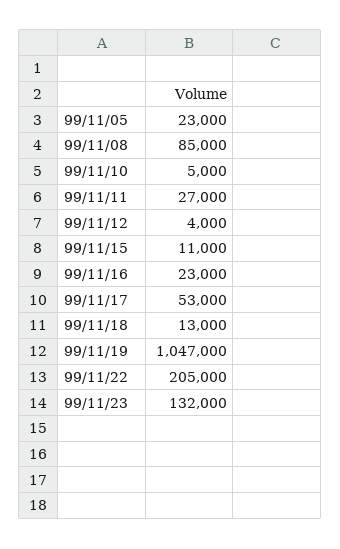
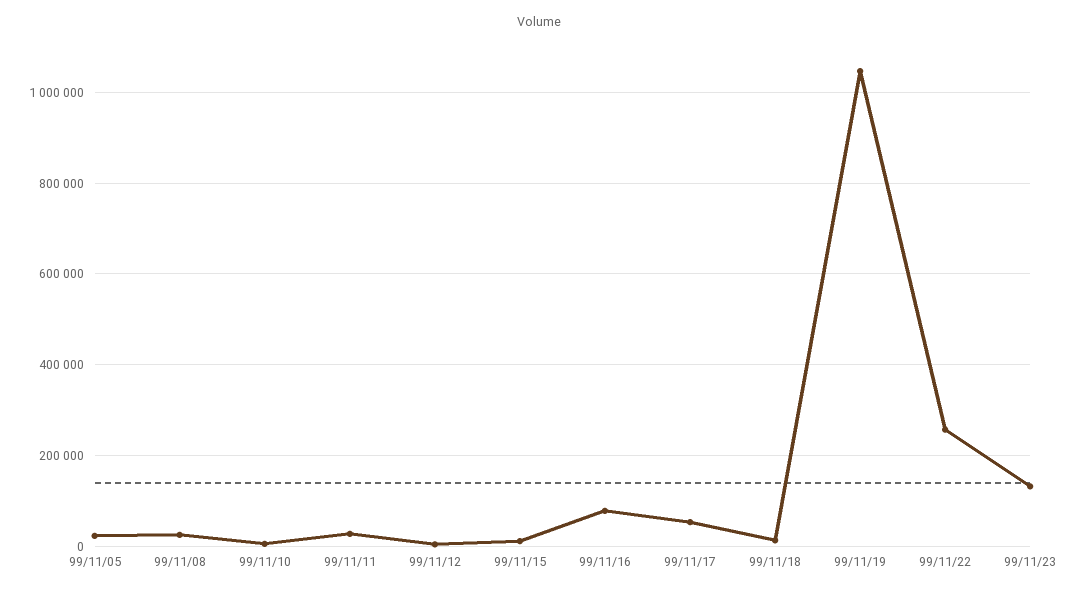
99/11/08: 85000 -> 20000
99/11/16: 23000 -> 80000
99/11/22: 205000 -> 260000

